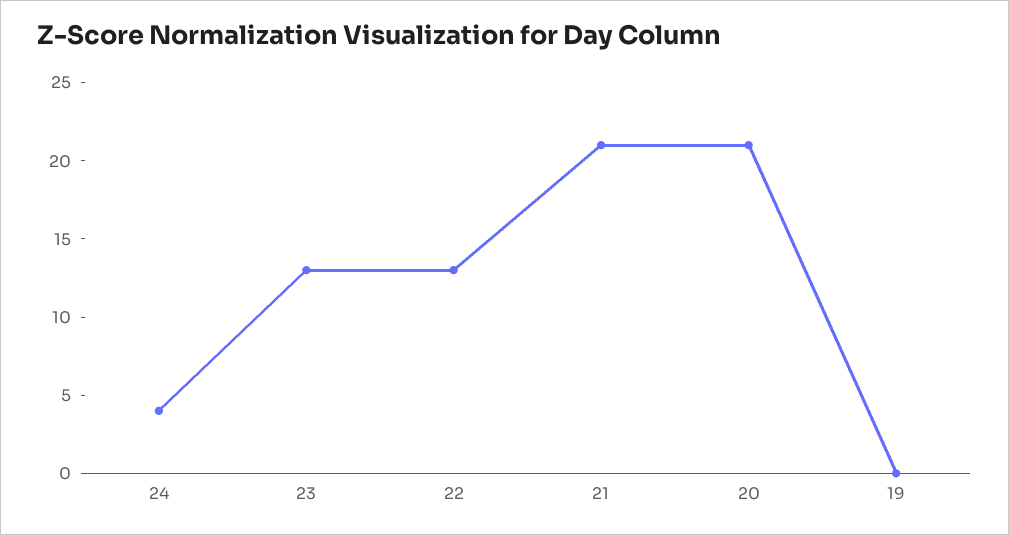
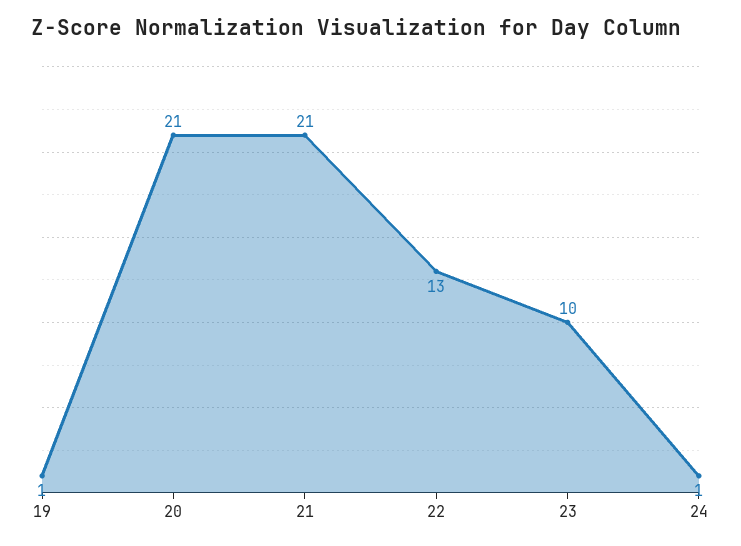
24: 4 -> 1
23: 13 -> 10
19: 0 -> 1

